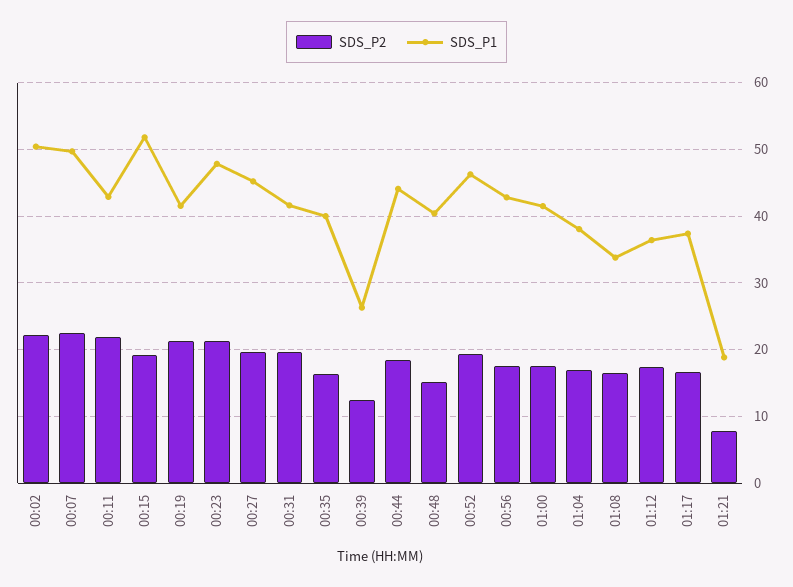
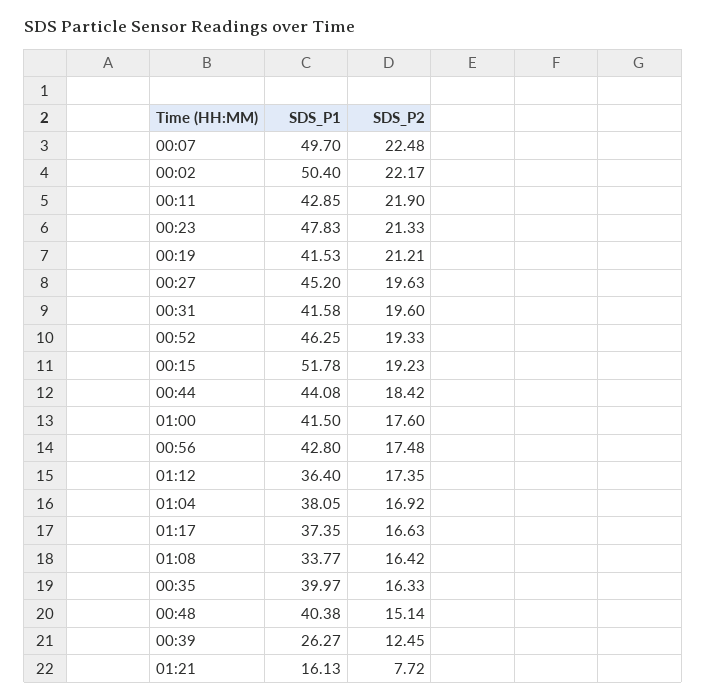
SDS_P1, 01:21: 19 -> 16.13

